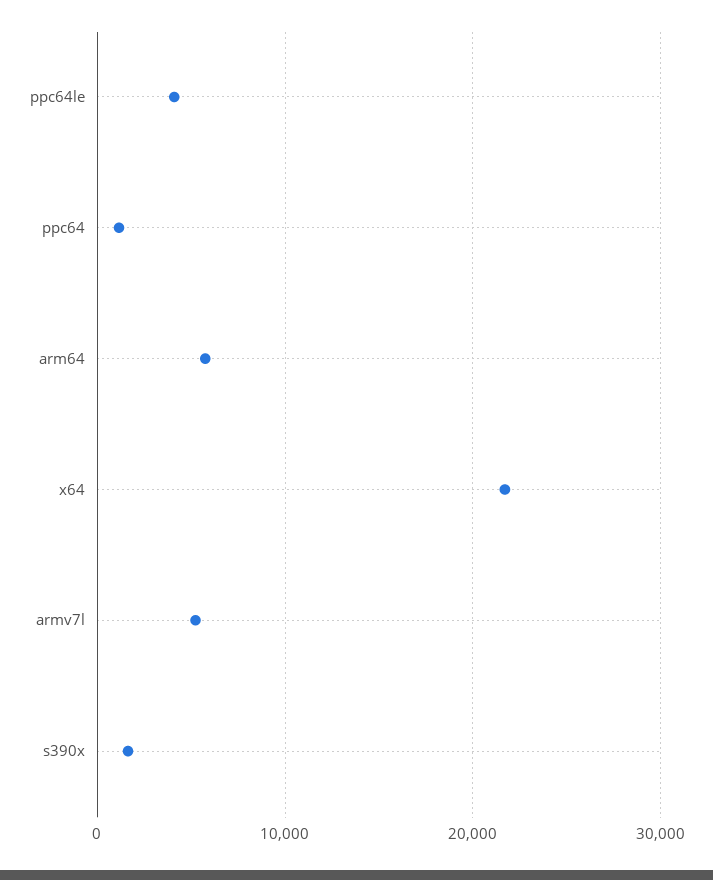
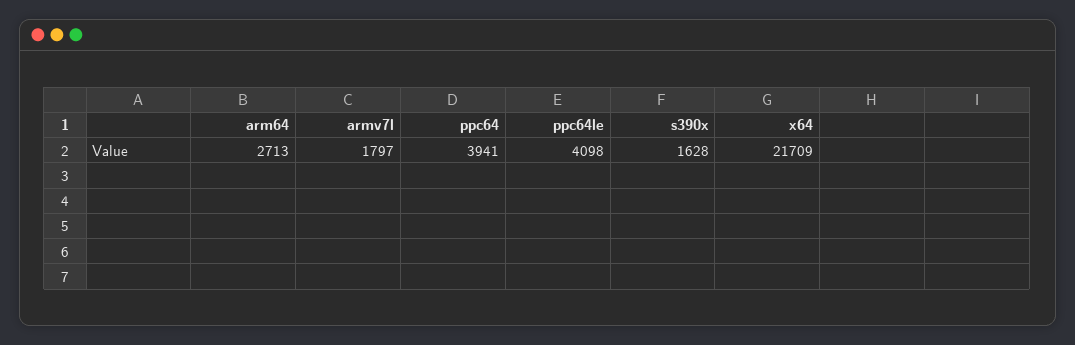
ppc64: 1000 -> 3941
arm64: 6000 -> 2713
armv7l: 5000 -> 1797

